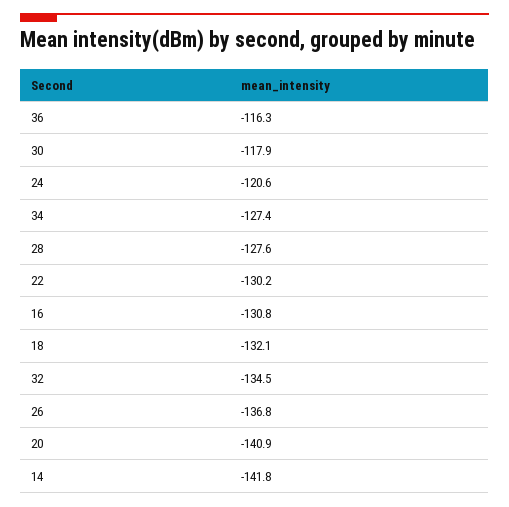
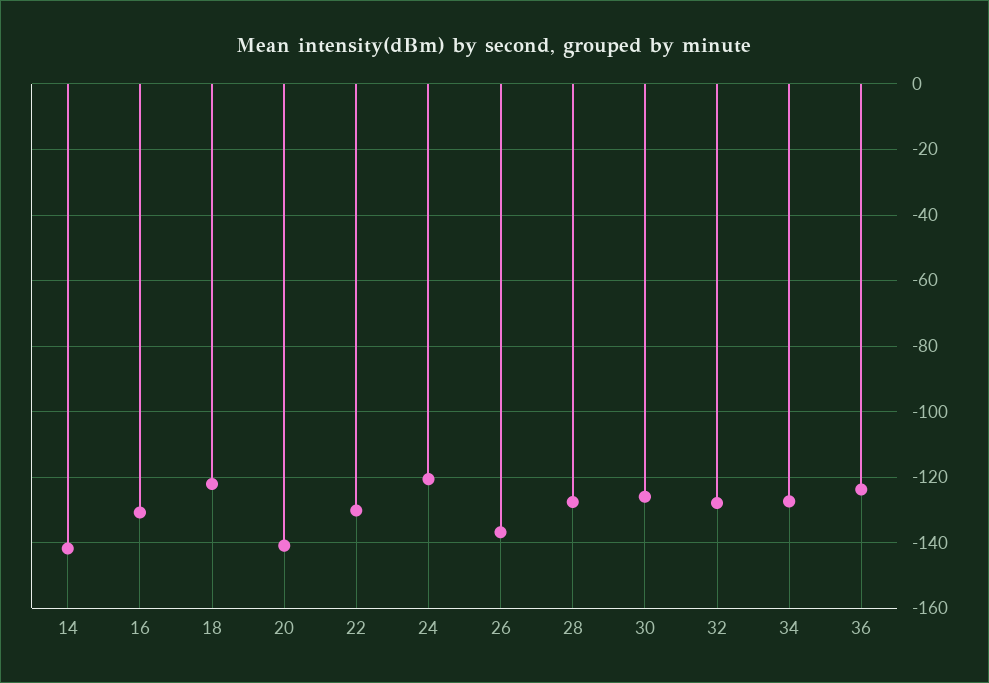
36: -116.3 -> -124
30: -117.9 -> -126
18: -132.1 -> -122
32: -134.5 -> -128

